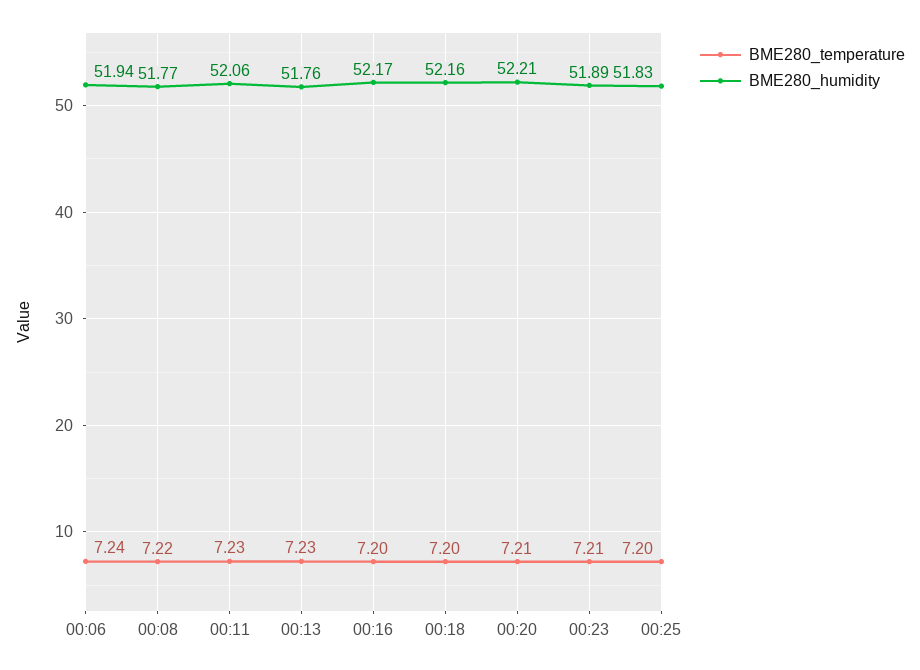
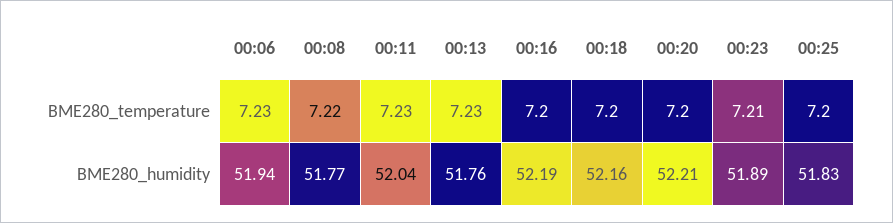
BME280_temperature, 00:06: 7.24 -> 7.23
BME280_humidity, 00:11: 52.06 -> 52.04
BME280_humidity, 00:16: 52.17 -> 52.19
BME280_temperature, 00:20: 7.21 -> 7.2

